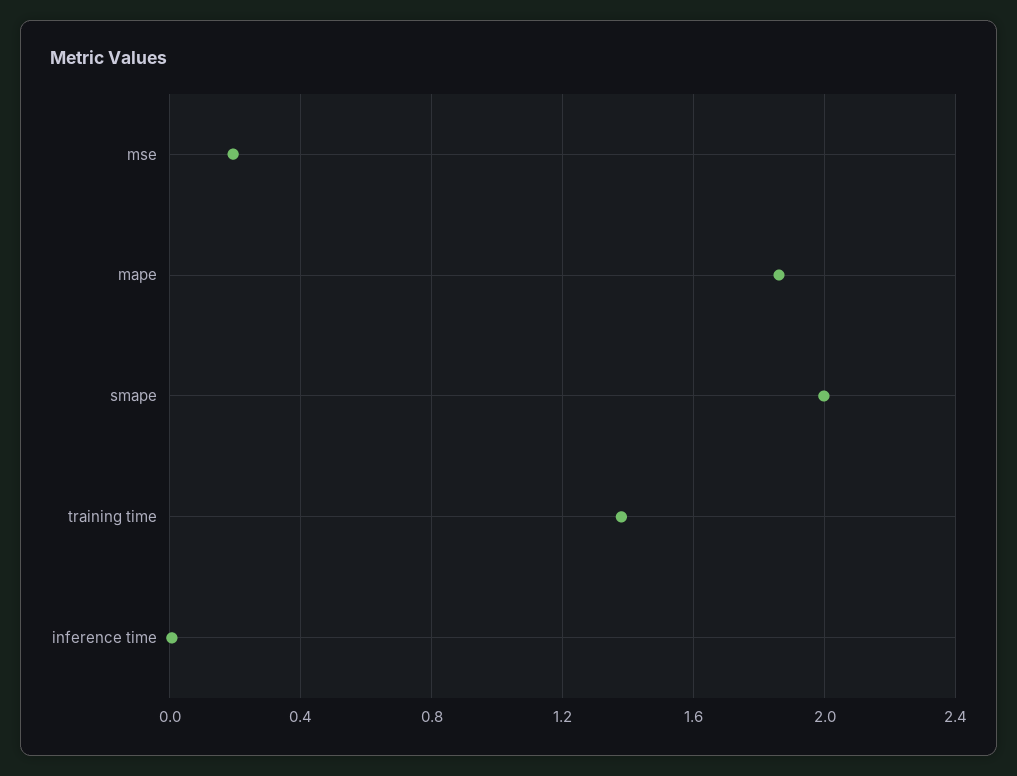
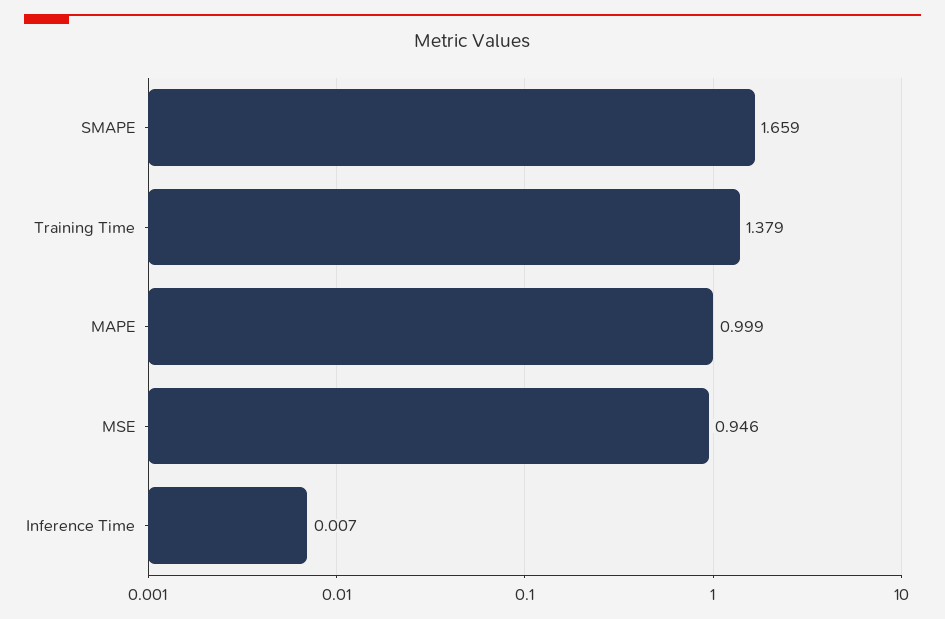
mse: 0.2 -> 0.946
mape: 1.85 -> 0.999
smape: 2 -> 1.659

